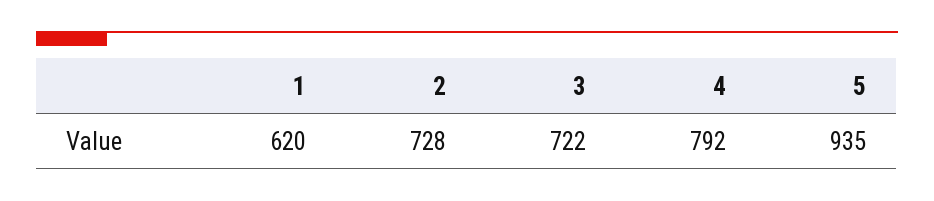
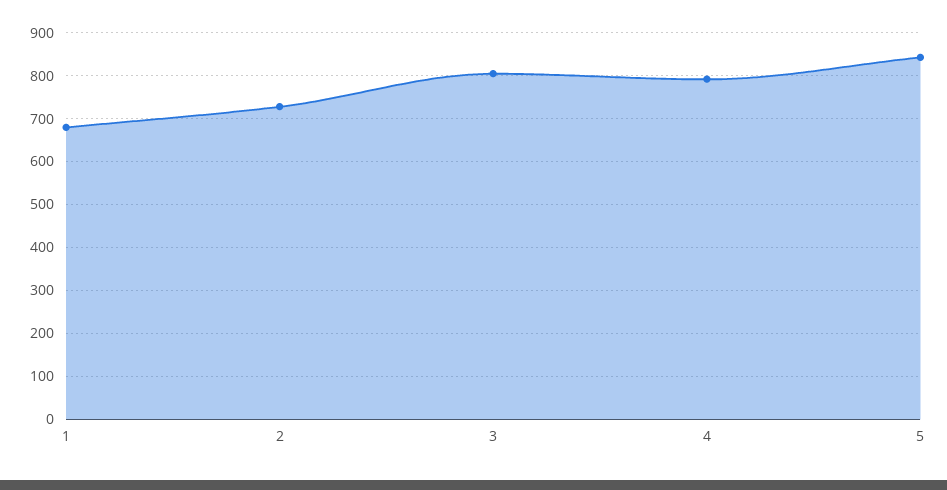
1: 620 -> 680
3: 722 -> 800
5: 935 -> 840

